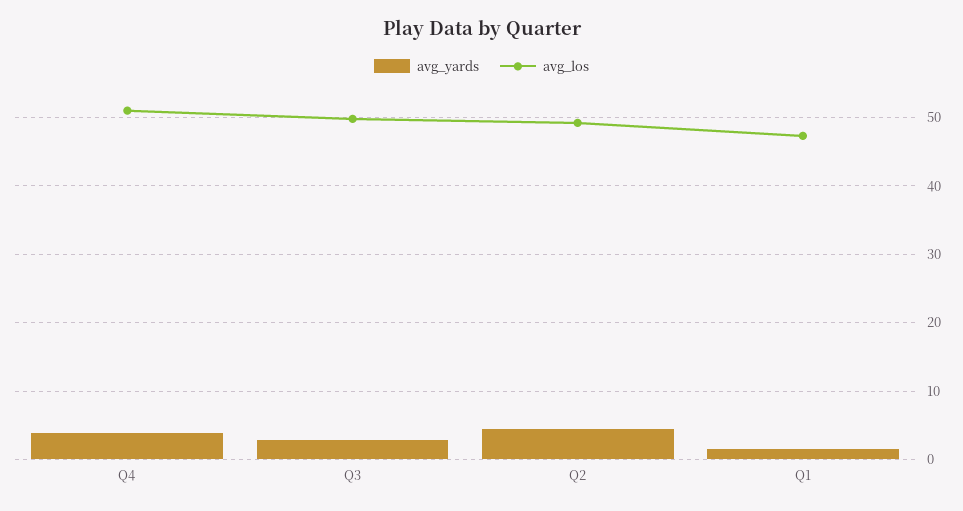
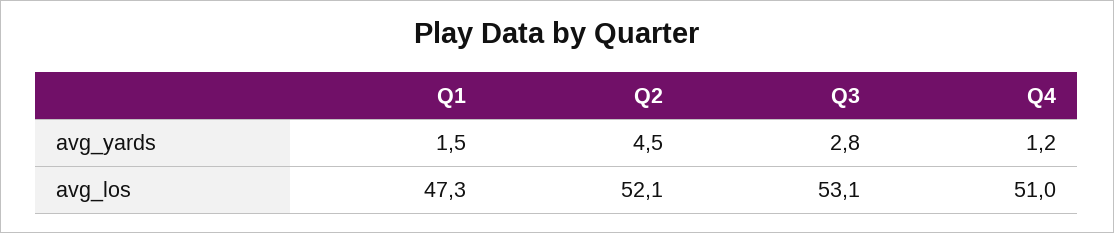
avg_yards, Q4: 4 -> 1.2
avg_los, Q3: 50 -> 53.1
avg_los, Q2: 49 -> 52.1

